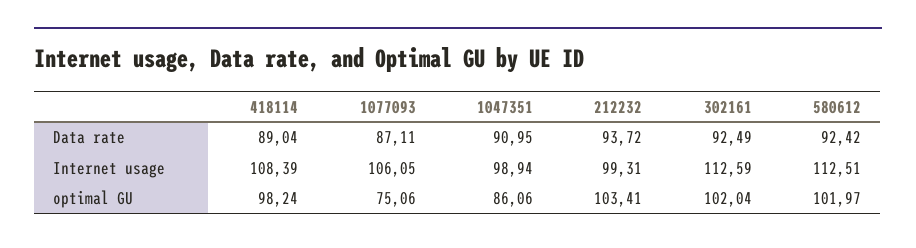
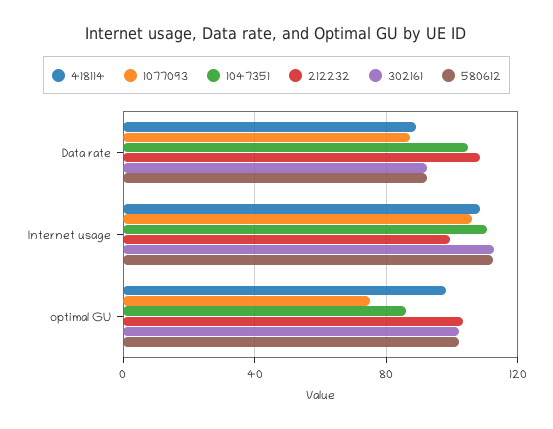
1047351, Data rate: 90.95 -> 105
212232, Data rate: 93.72 -> 110
1047351, Internet usage: 98.94 -> 110

